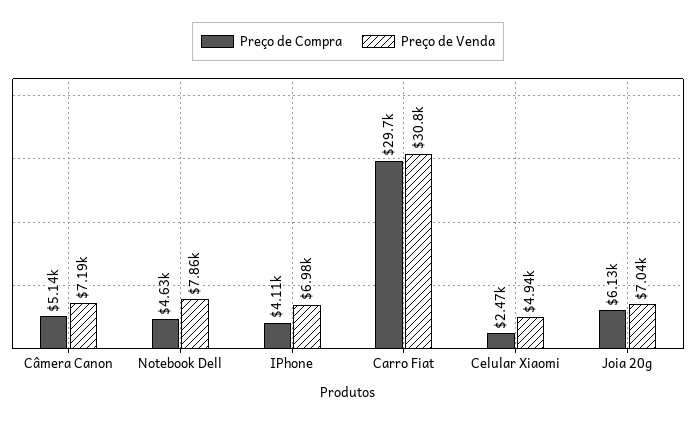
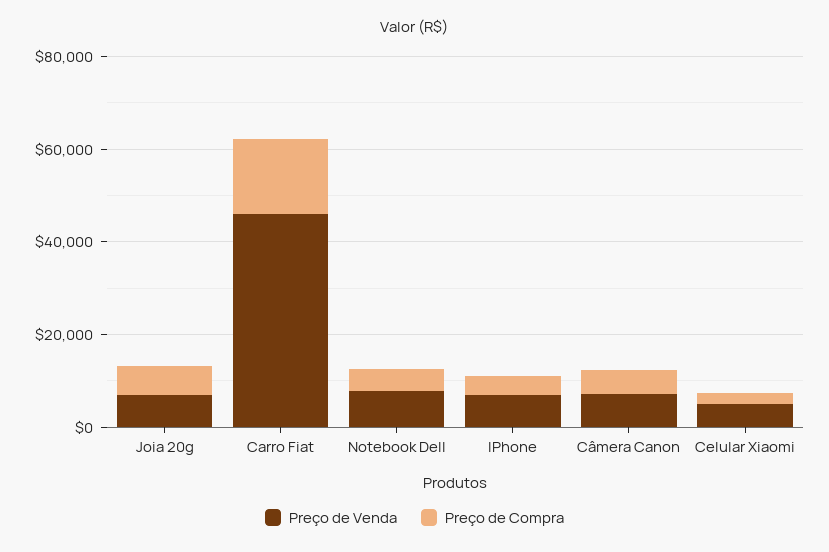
Preço de Compra, Carro Fiat: 29700 -> 15000
Preço de Venda, Carro Fiat: 30800 -> 45000

